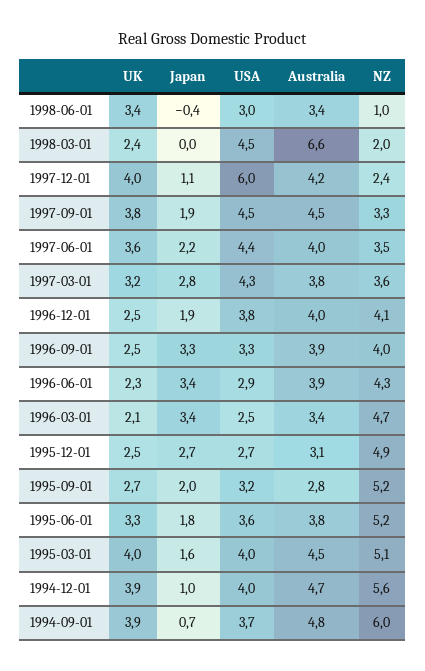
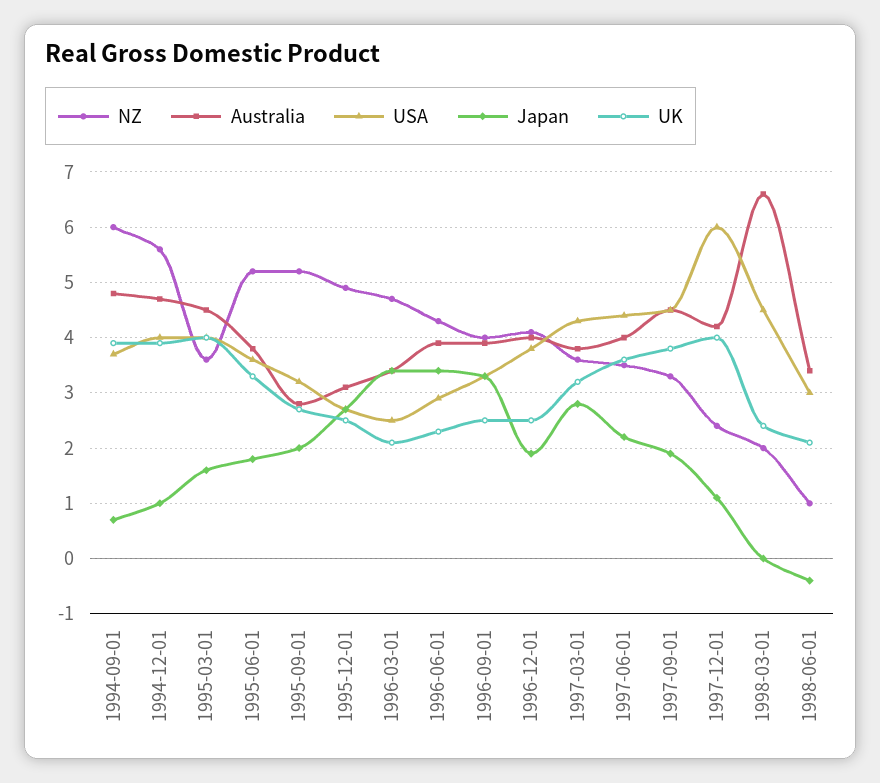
UK, 1998-06-01: 3.4 -> 2
NZ, 1995-03-01: 5.1 -> 3.5

